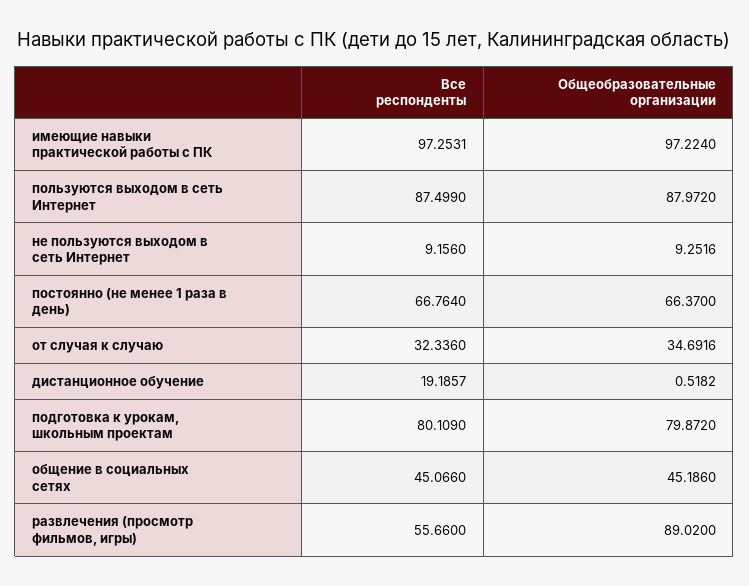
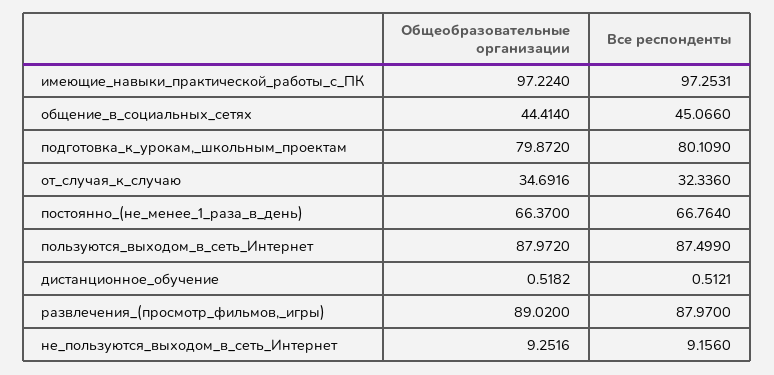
Все респонденты, дистанционное обучение: 19.1857 -> 0.5121
Общеобразовательные организации, общение в социальных сетях: 45.186 -> 44.414
Все респонденты, развлечения (просмотр фильмов, игры): 55.66 -> 87.97

